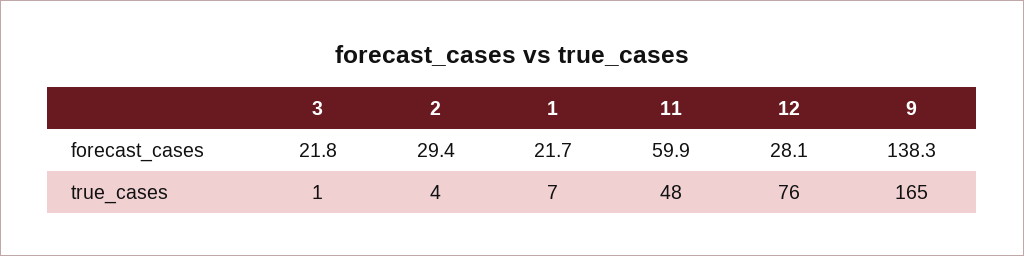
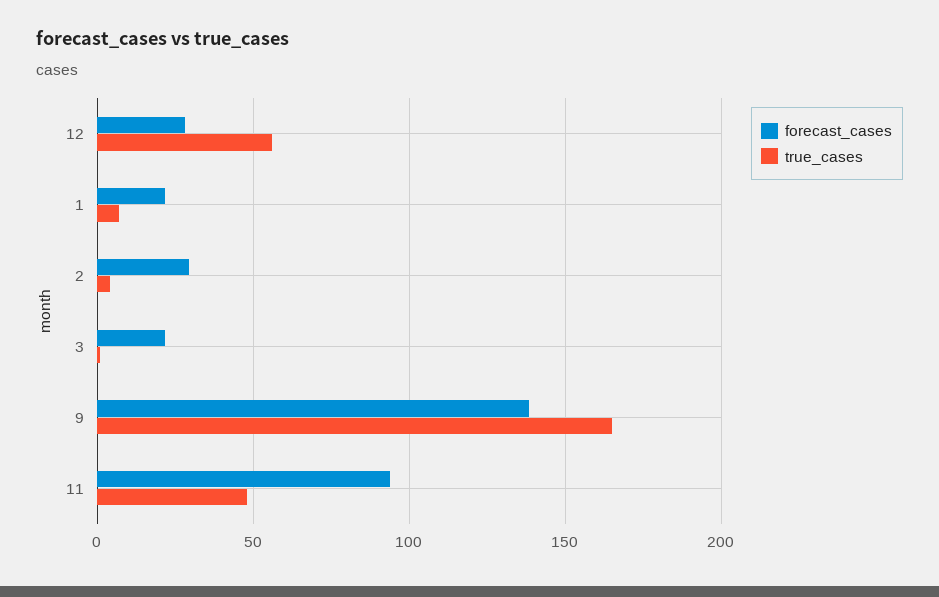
forecast_cases, 11: 59.9 -> 95
true_cases, 12: 76 -> 55

